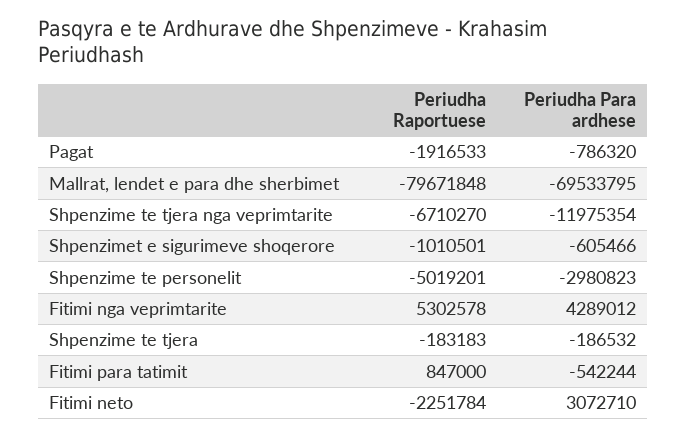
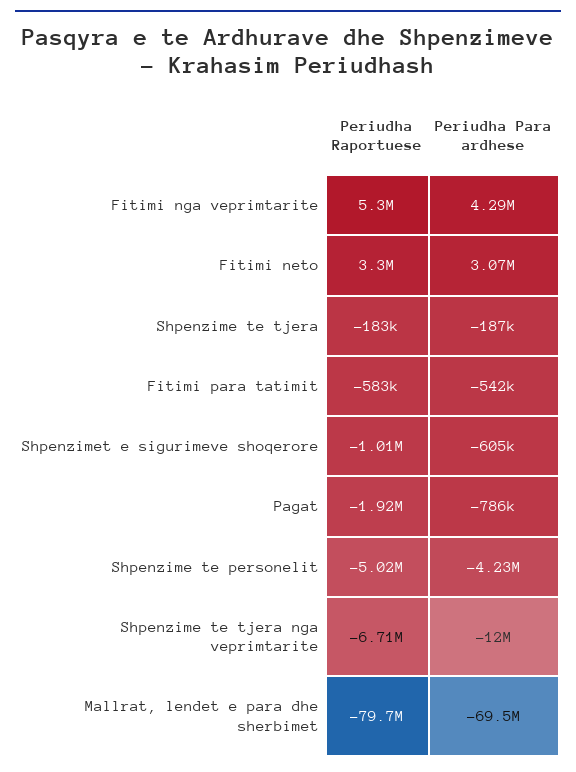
Periudha Para ardhese, Shpenzime te personelit: -2980823 -> -4230000
Periudha Raportuese, Fitimi para tatimit: 847000 -> -583000
Periudha Raportuese, Fitimi neto: -2251784 -> 3300000

